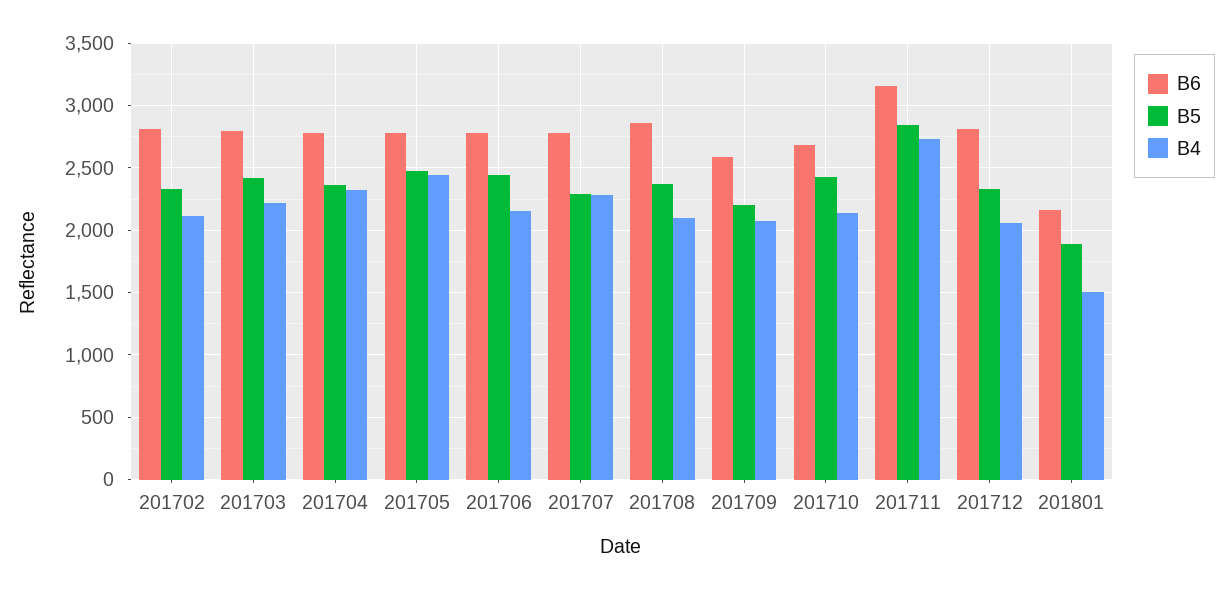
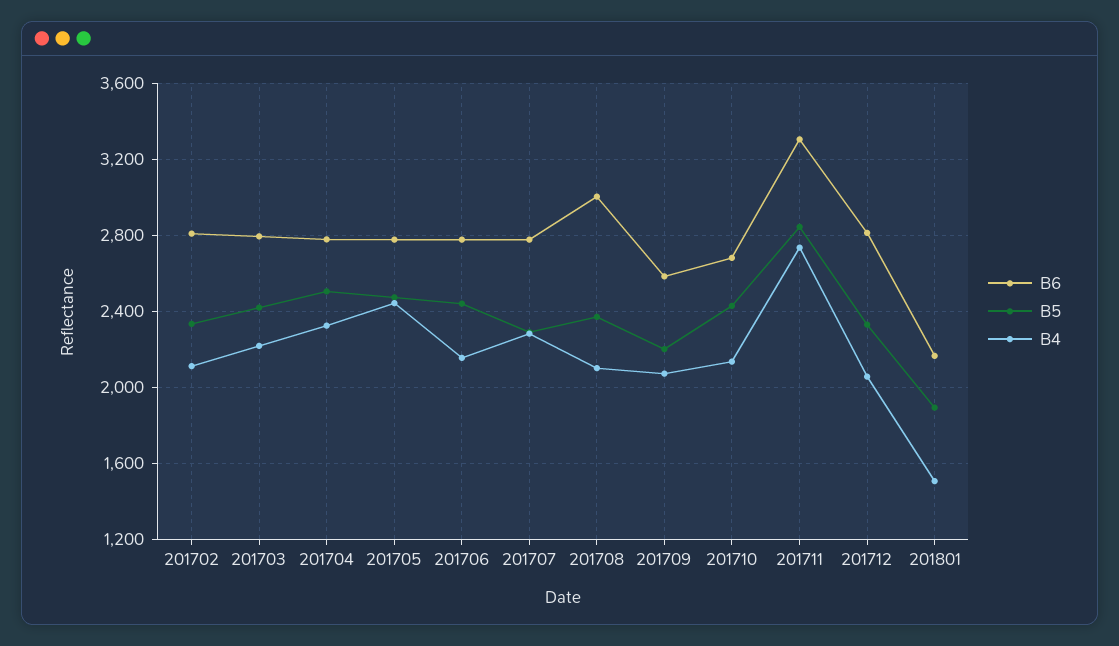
B5, 201704: 2350 -> 2500
B6, 201708: 2850 -> 3000
B6, 201711: 3150 -> 3300

